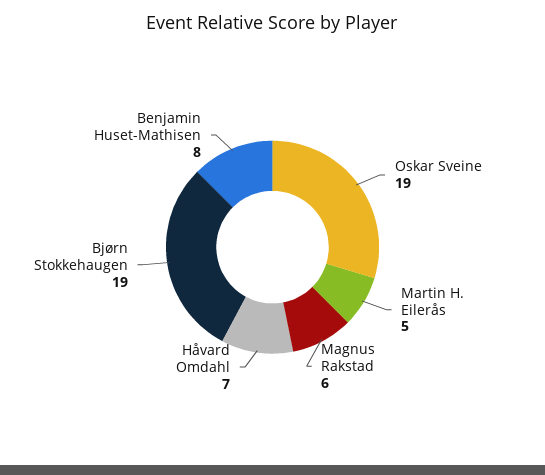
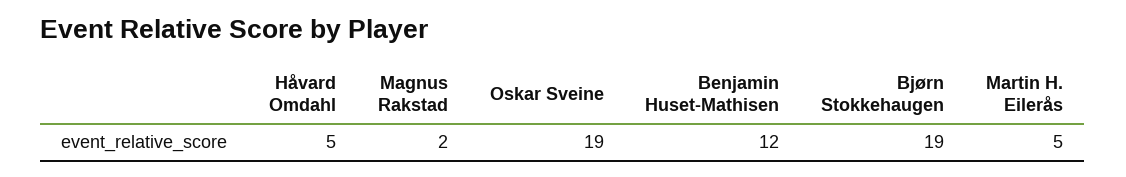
Magnus Rakstad: 6 -> 2
Håvard Omdahl: 7 -> 5
Benjamin Huset-Mathisen: 8 -> 12

